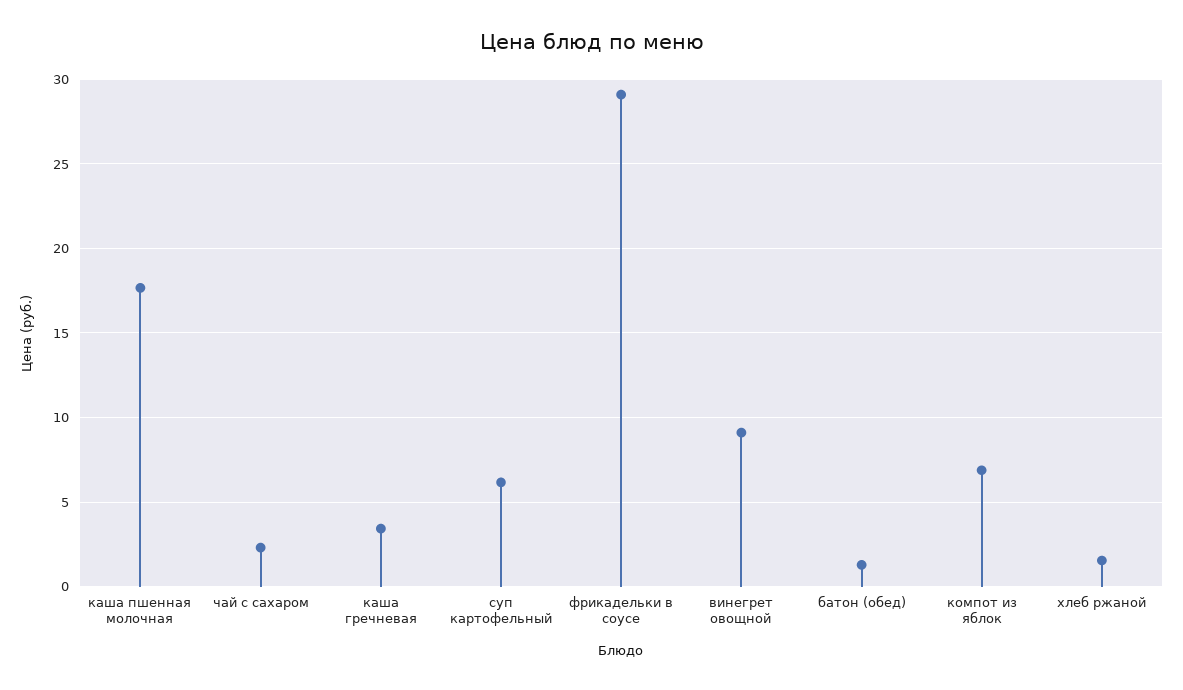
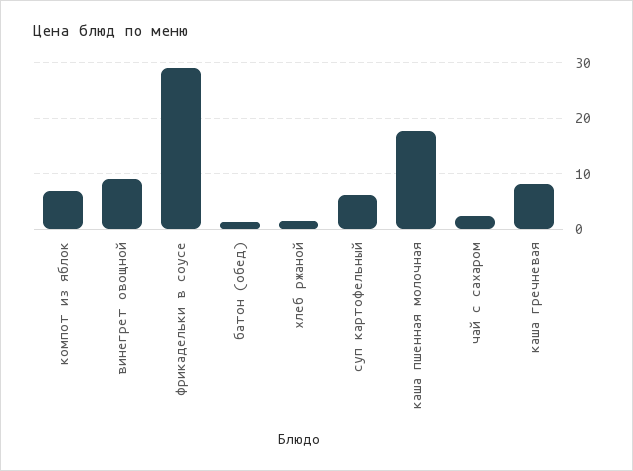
каша гречневая: 3.5 -> 8

